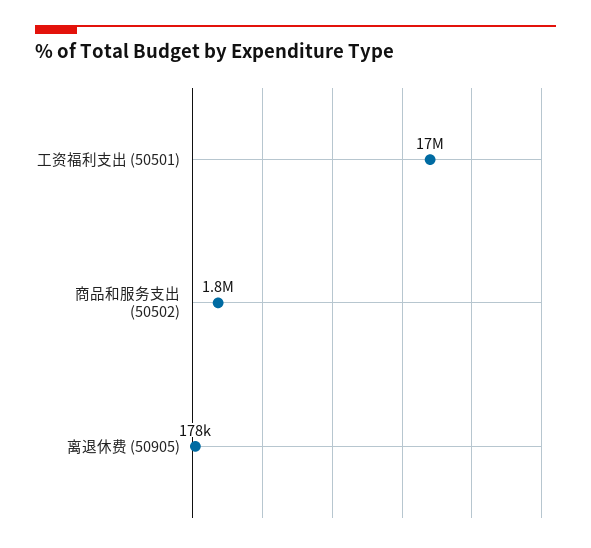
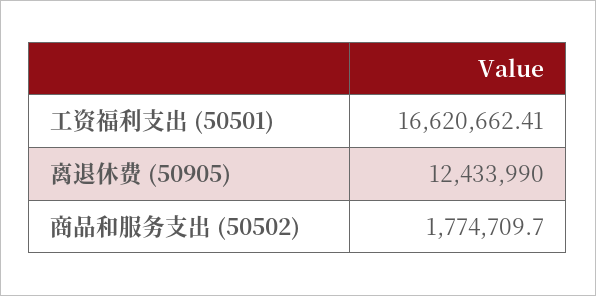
离退休费 (50905): 178000 -> 12433990

